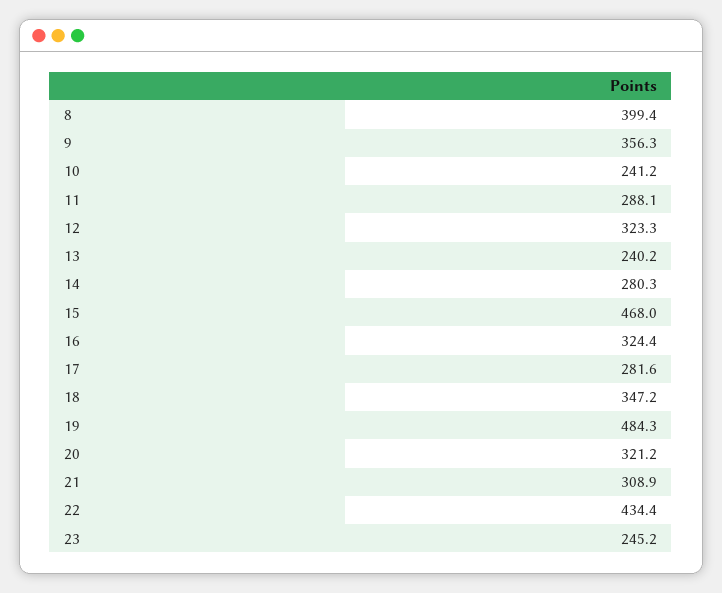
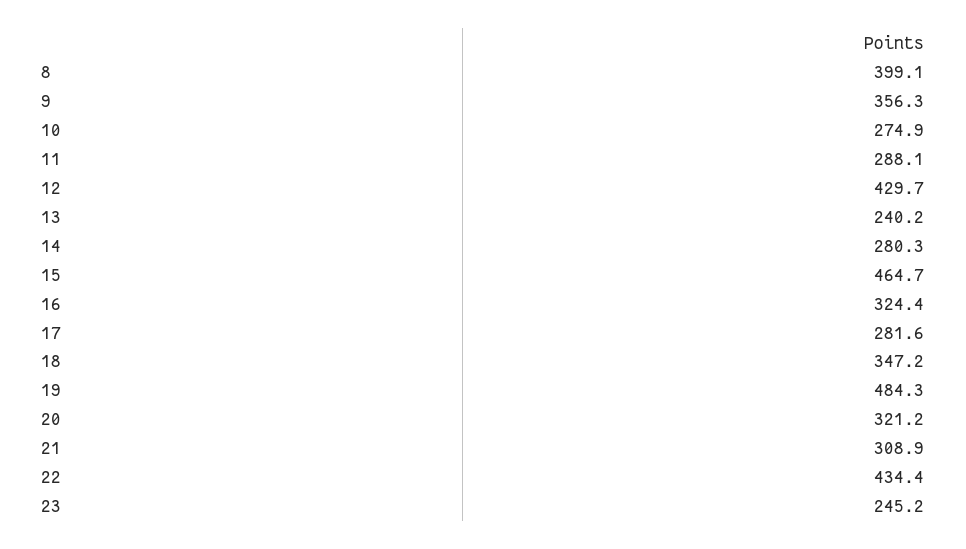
8: 399.4 -> 399.1
10: 241.2 -> 274.9
12: 323.3 -> 429.7
15: 468 -> 464.7

